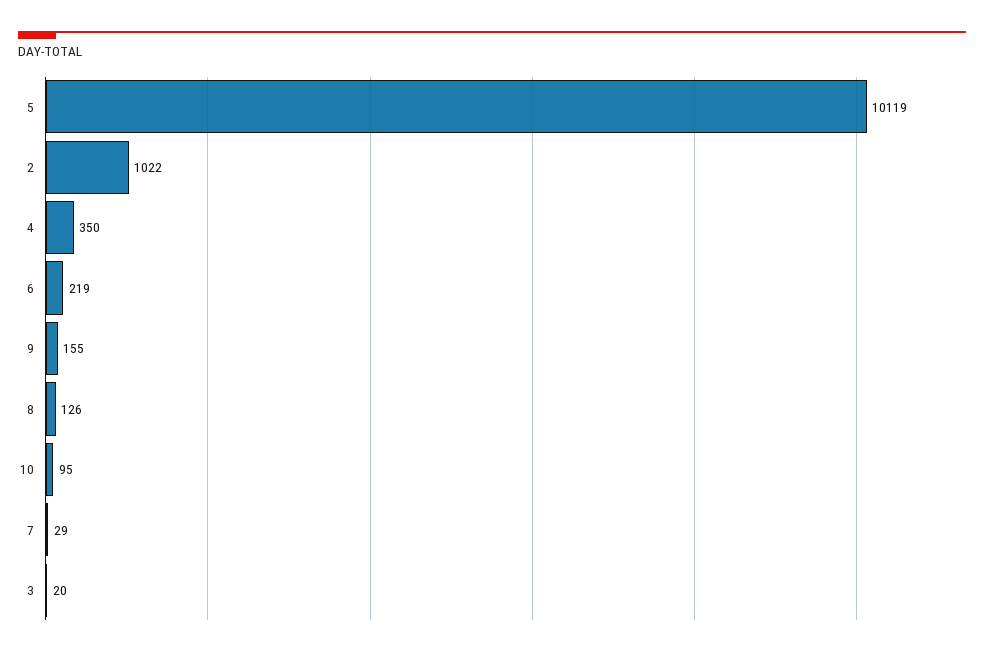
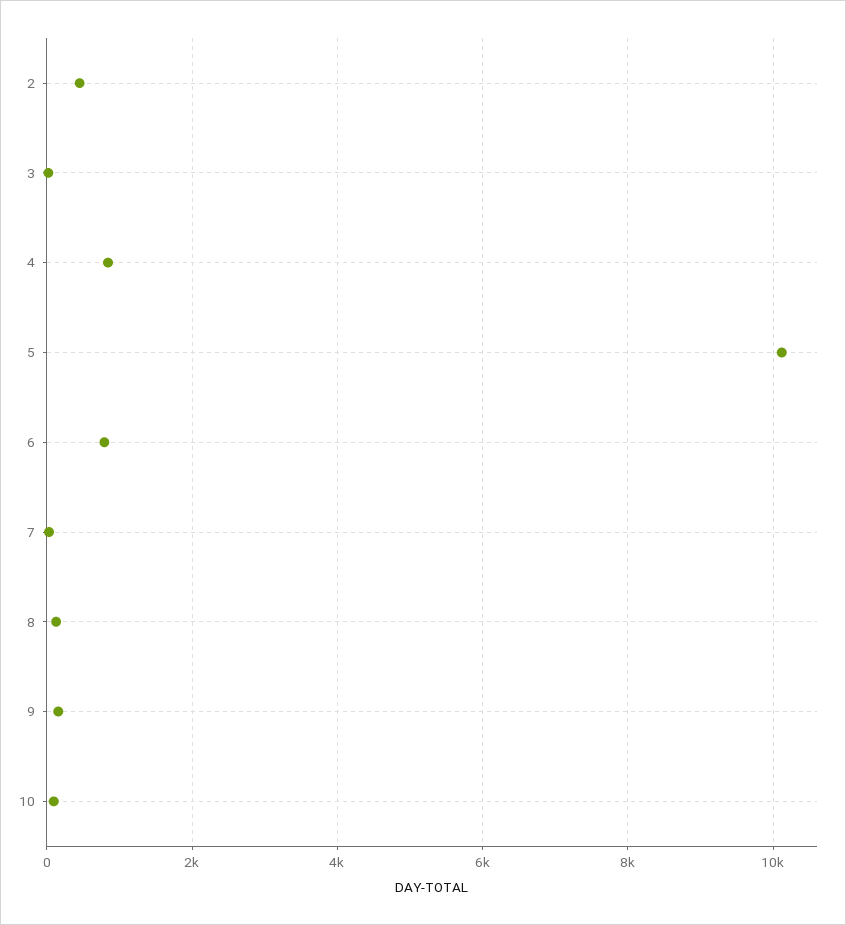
2: 1022 -> 400
4: 350 -> 800
6: 219 -> 800

